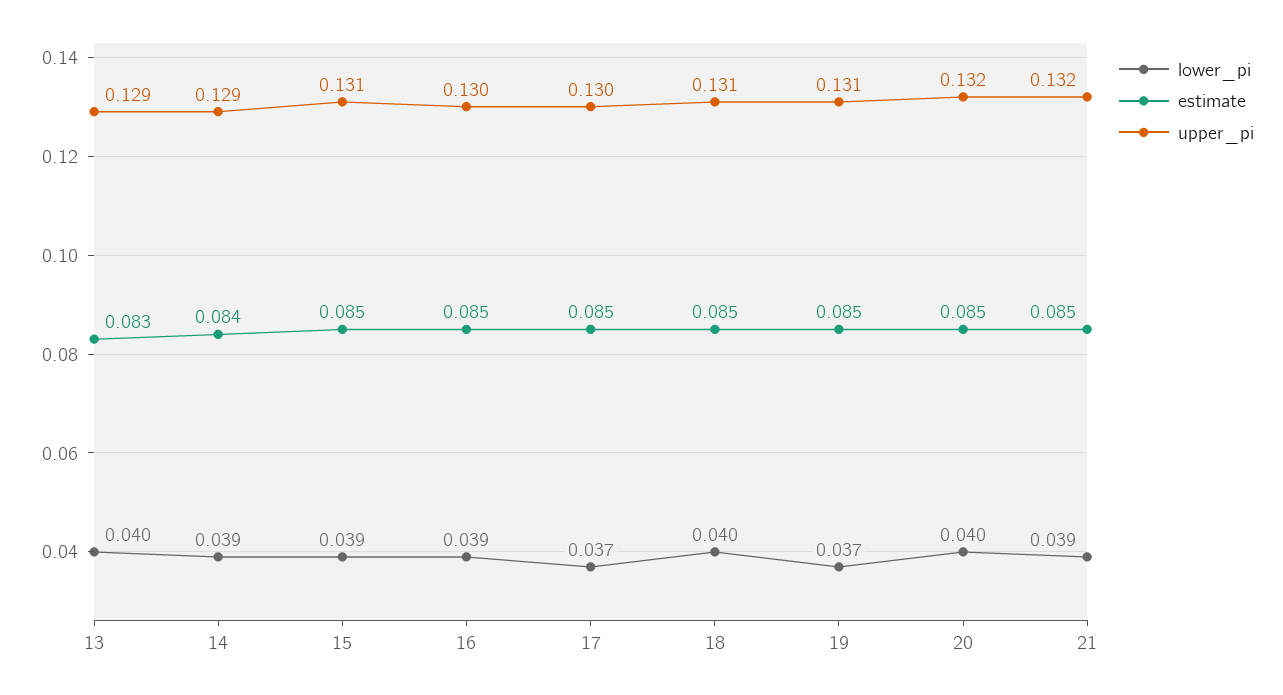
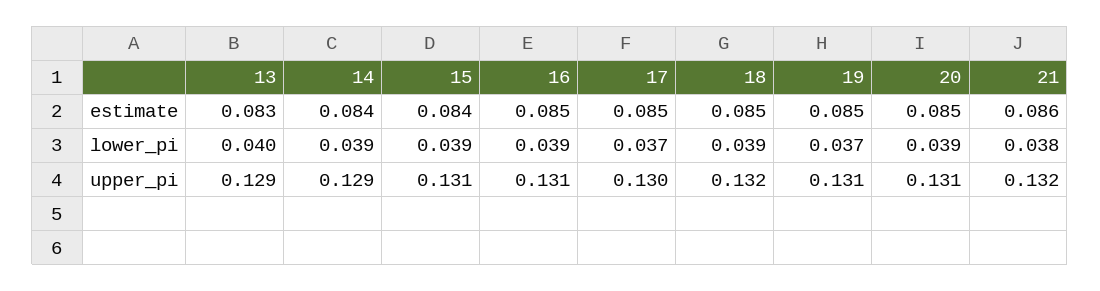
estimate, 15: 0.085 -> 0.084
upper_pi, 16: 0.13 -> 0.131
lower_pi, 18: 0.04 -> 0.039
upper_pi, 18: 0.131 -> 0.132
lower_pi, 20: 0.04 -> 0.039
upper_pi, 20: 0.132 -> 0.131
lower_pi, 21: 0.039 -> 0.038
estimate, 21: 0.085 -> 0.086

